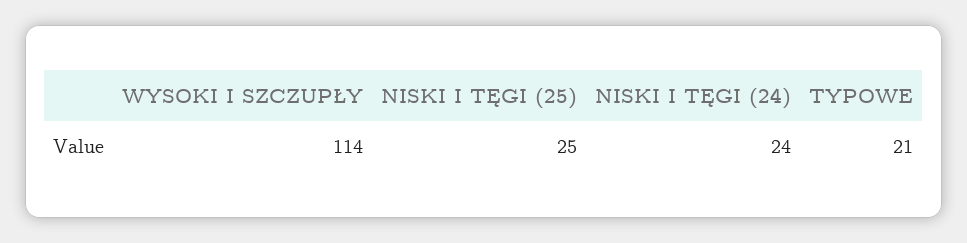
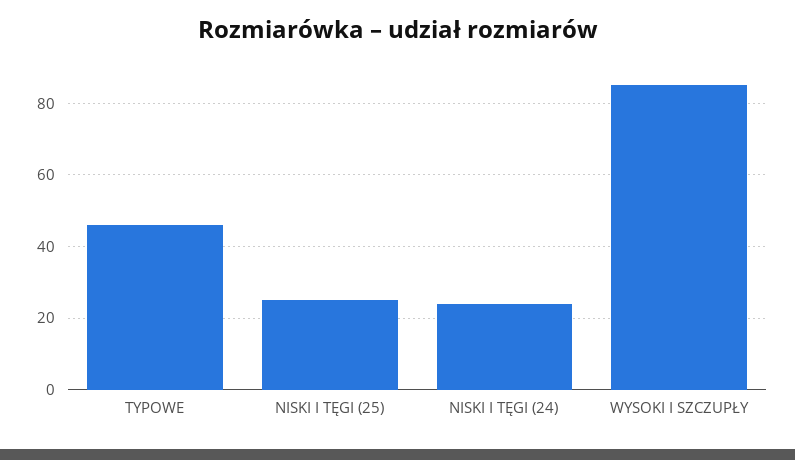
WYSOKI I SZCZUPŁY: 114 -> 85
TYPOWE: 21 -> 45

